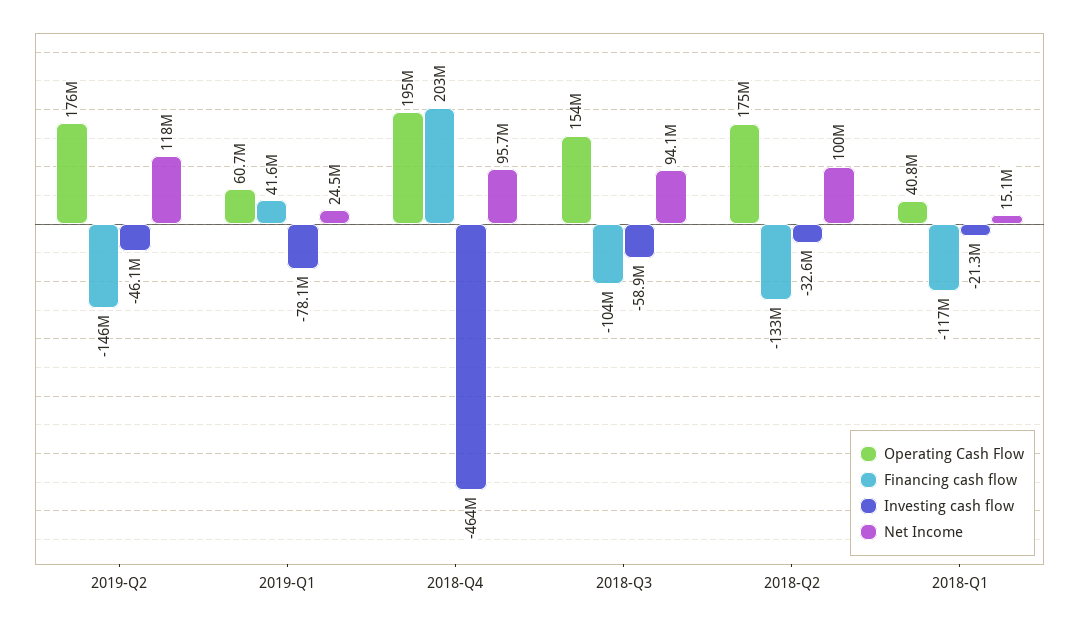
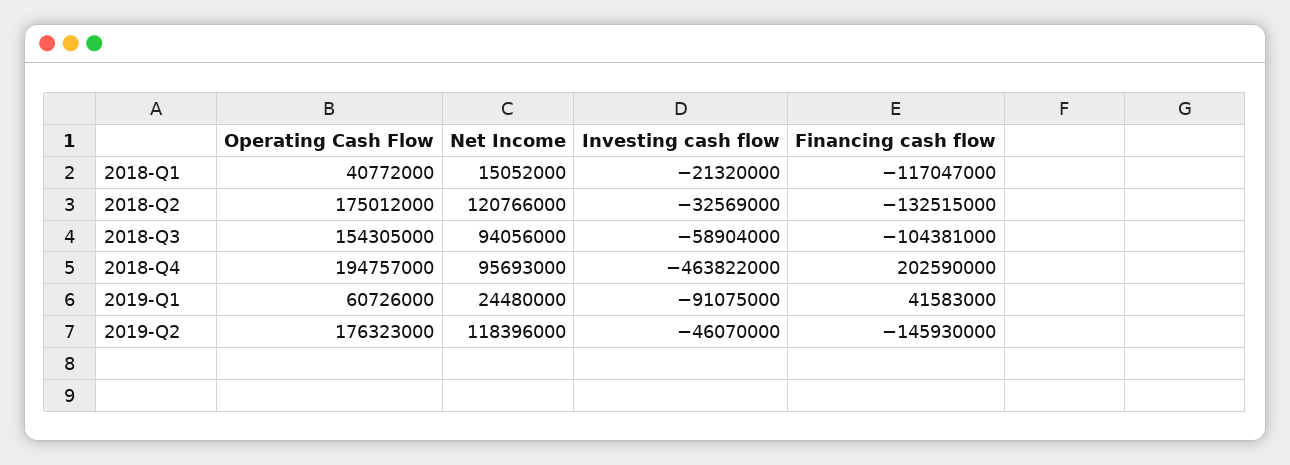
Investing cash flow, 2019-Q1: -78100000 -> -91075000
Net Income, 2018-Q2: 100000000 -> 120766000

